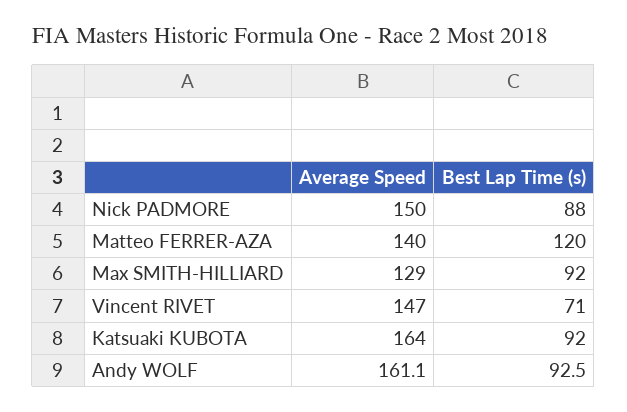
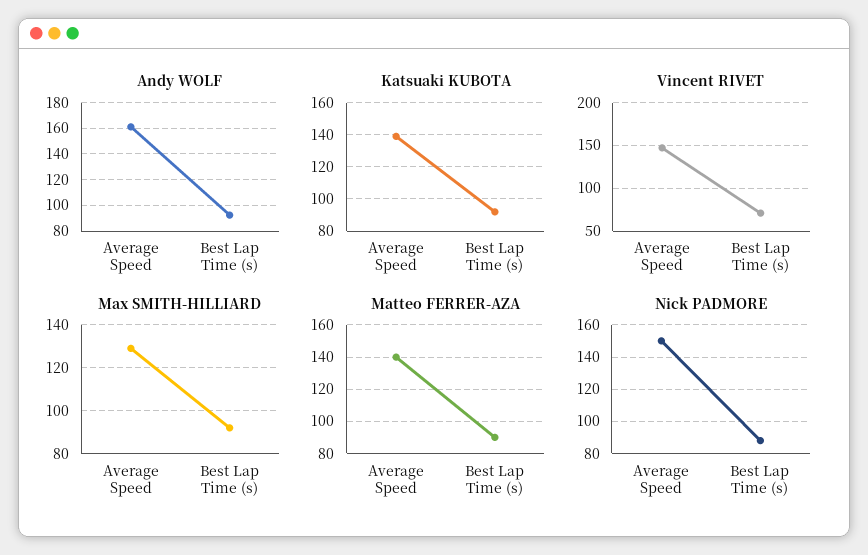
Matteo FERRER-AZA, Best Lap Time (s): 120 -> 90
Katsuaki KUBOTA, Average Speed: 164 -> 140

